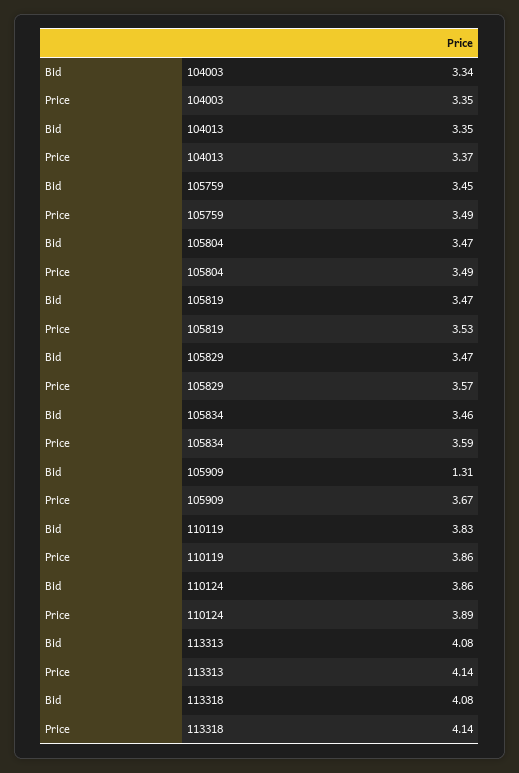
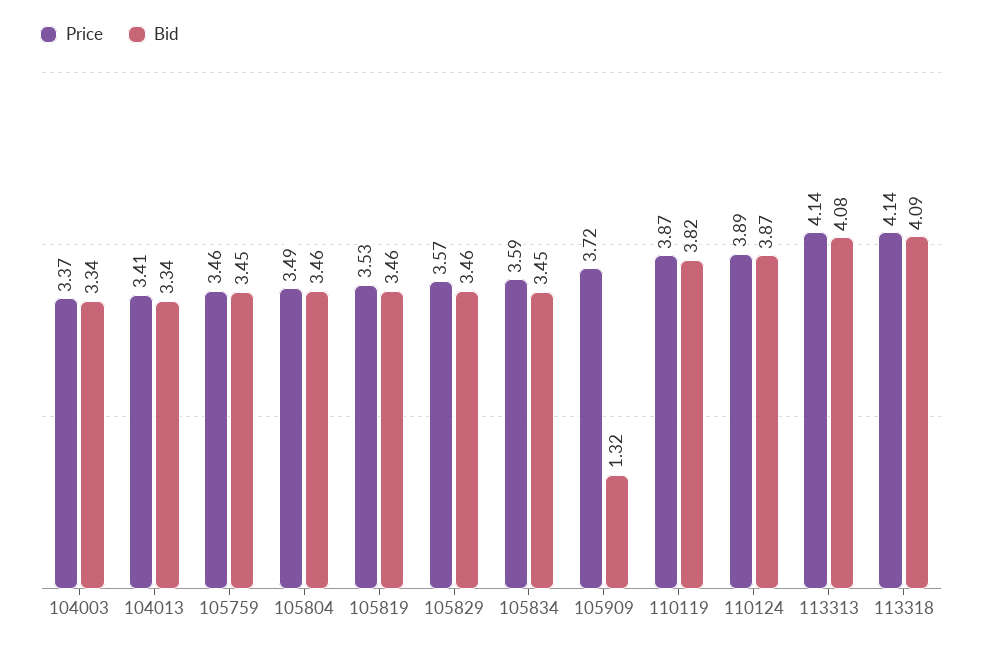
Price, 104003: 3.35 -> 3.37
Bid, 104013: 3.35 -> 3.34
Price, 104013: 3.37 -> 3.41
Price, 105759: 3.49 -> 3.46
Bid, 105804: 3.47 -> 3.46
Bid, 105819: 3.47 -> 3.46
Bid, 105829: 3.47 -> 3.46
Bid, 105834: 3.46 -> 3.45
Bid, 105909: 1.31 -> 1.32
Price, 105909: 3.67 -> 3.72
Bid, 110119: 3.83 -> 3.82
Price, 110119: 3.86 -> 3.87
Bid, 110124: 3.86 -> 3.87
Bid, 113318: 4.08 -> 4.09

